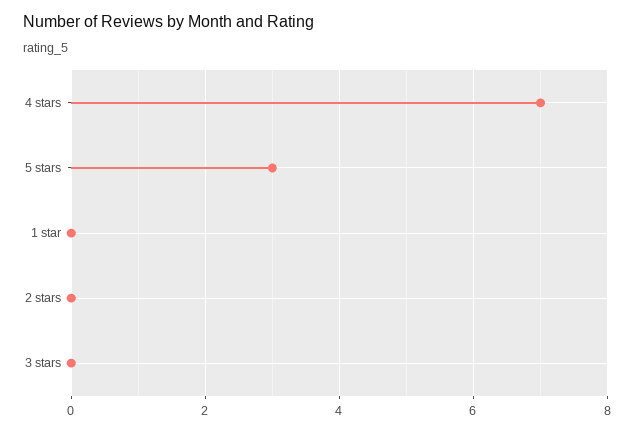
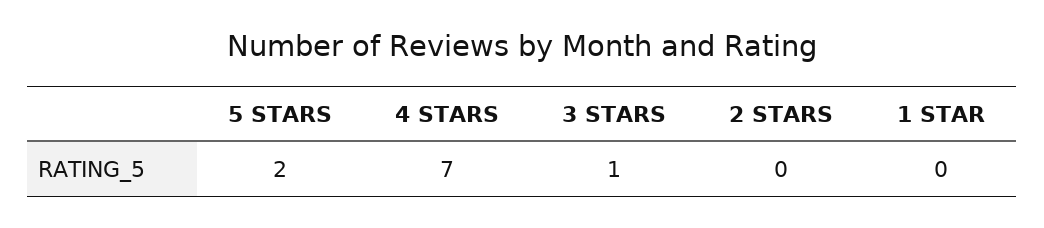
5 stars: 3 -> 2
3 stars: 0 -> 1

